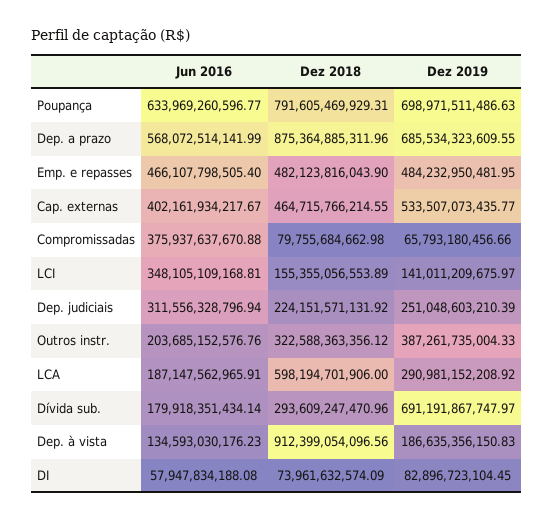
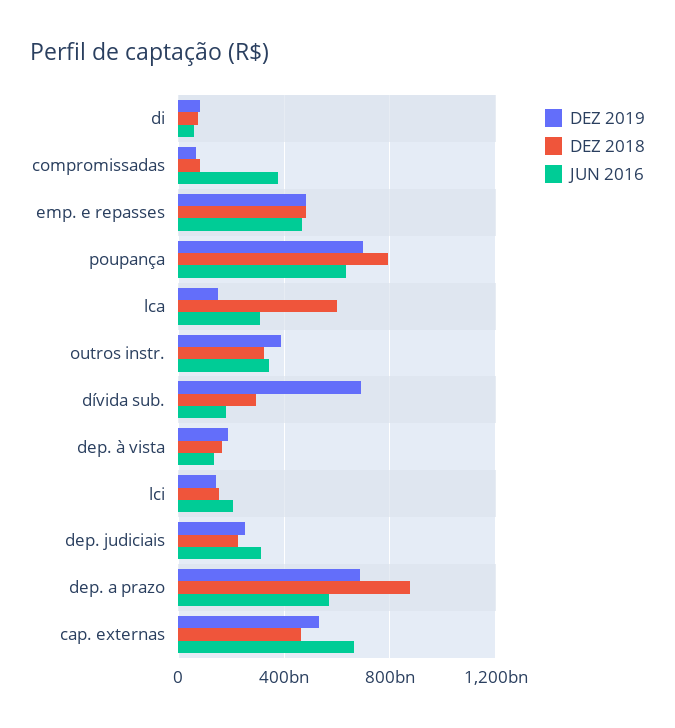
Jun 2016, Cap. externas: 402161934217.67 -> 650000000000
Jun 2016, LCI: 348105109168.81 -> 200000000000
Jun 2016, Outros instr.: 203685152576.76 -> 350000000000
Jun 2016, LCA: 187147562965.91 -> 300000000000
Dez 2019, LCA: 290981152208.92 -> 150000000000
Dez 2018, Dep. à vista: 912399054096.56 -> 150000000000

